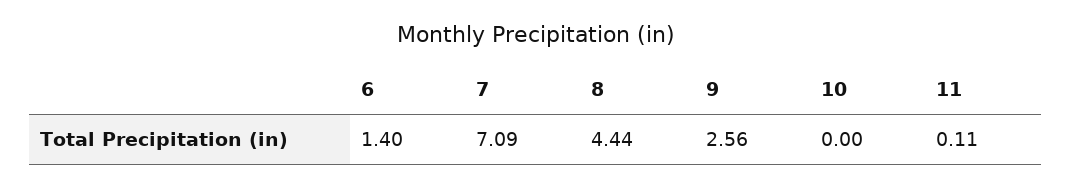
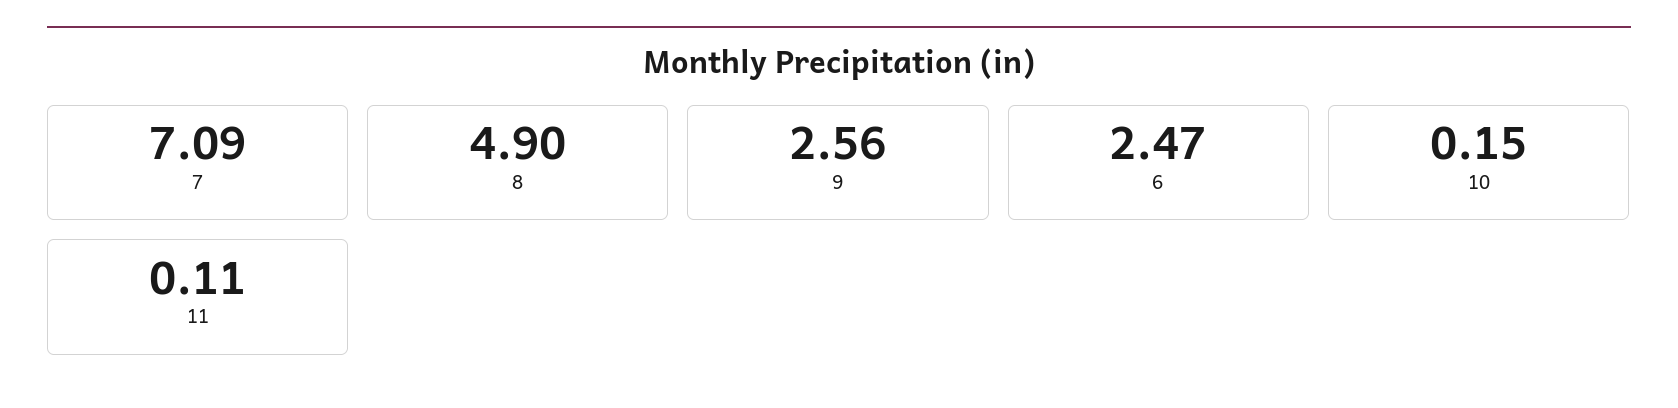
6: 1.4 -> 2.47
8: 4.44 -> 4.9
10: 0 -> 0.15

